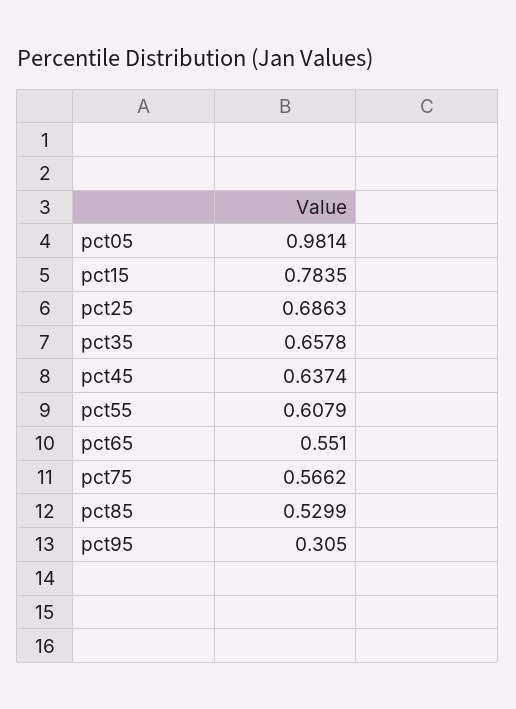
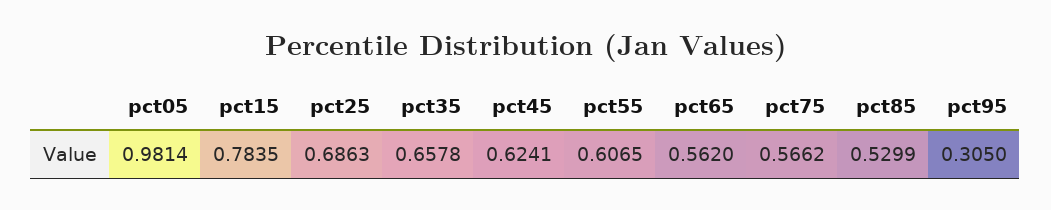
pct45: 0.6374 -> 0.6241
pct55: 0.6079 -> 0.6065
pct65: 0.551 -> 0.562

